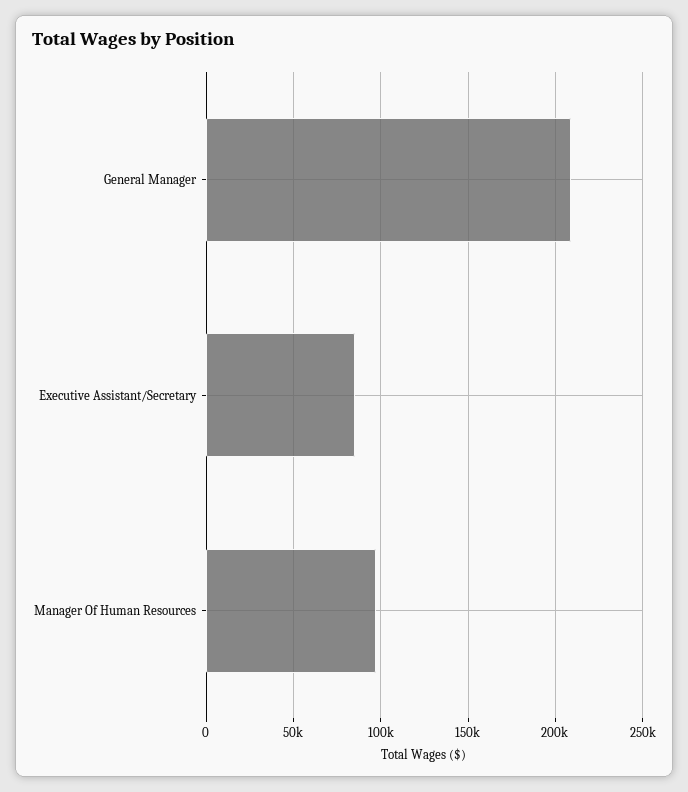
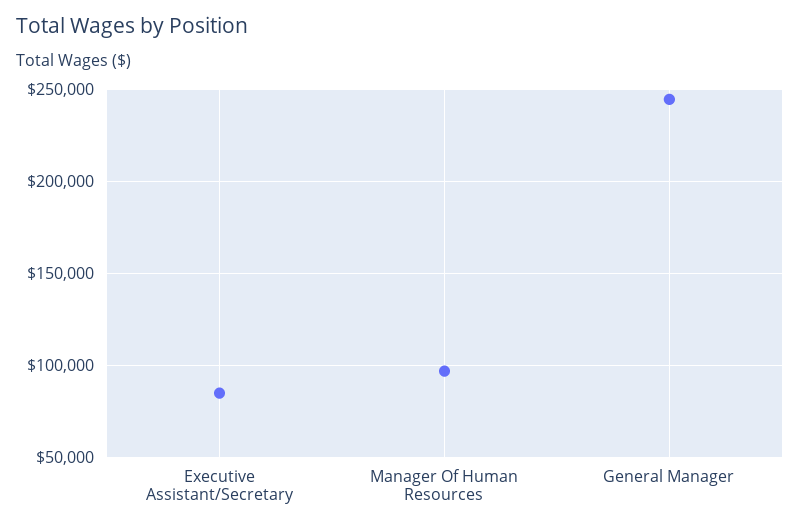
General Manager: 210000 -> 245000

